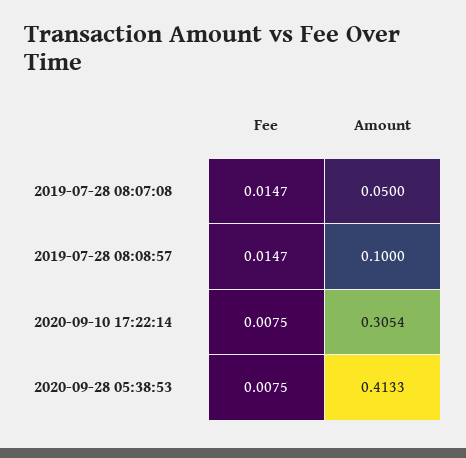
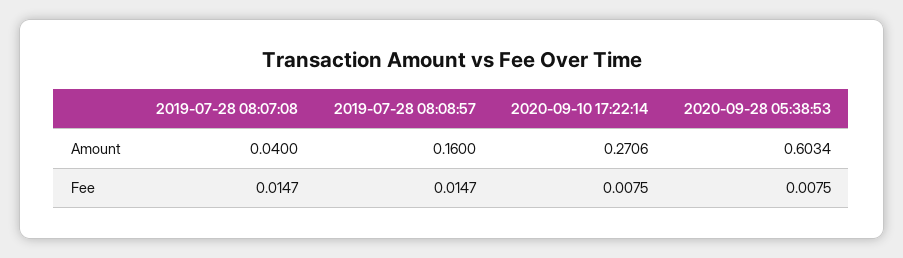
Amount, 2019-07-28 08:07:08: 0.05 -> 0.04
Amount, 2019-07-28 08:08:57: 0.1 -> 0.16
Amount, 2020-09-10 17:22:14: 0.3054 -> 0.2706
Amount, 2020-09-28 05:38:53: 0.4133 -> 0.6034

